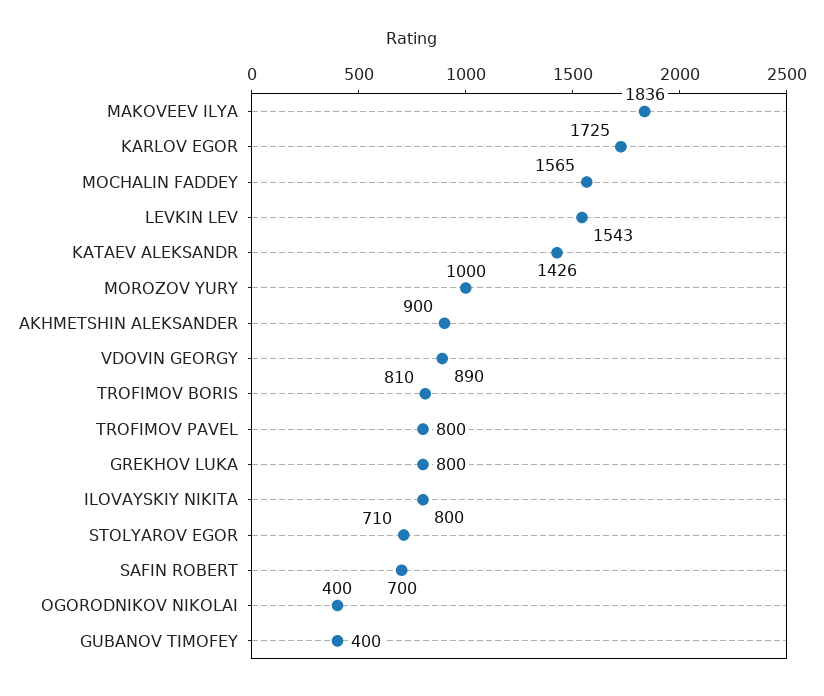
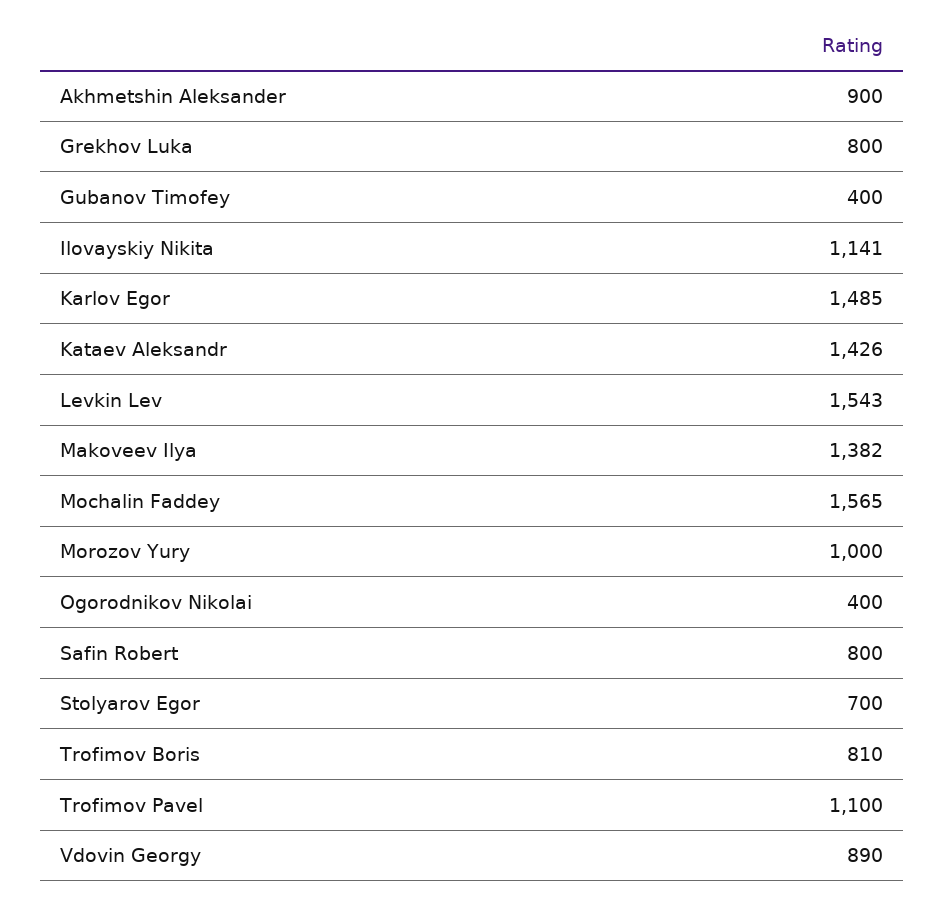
MAKOVEEV ILYA: 1836 -> 1382
KARLOV EGOR: 1725 -> 1485
TROFIMOV PAVEL: 800 -> 1100
ILOVAYSKIY NIKITA: 800 -> 1141
STOLYAROV EGOR: 710 -> 700
SAFIN ROBERT: 700 -> 800

